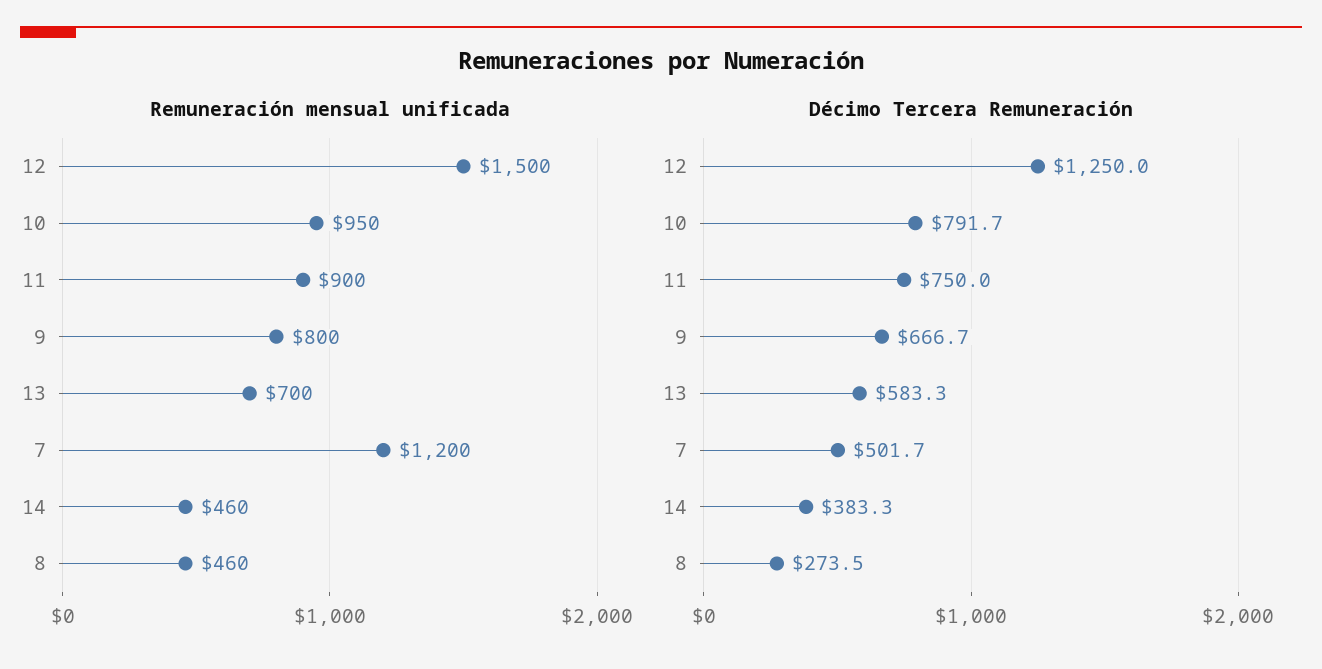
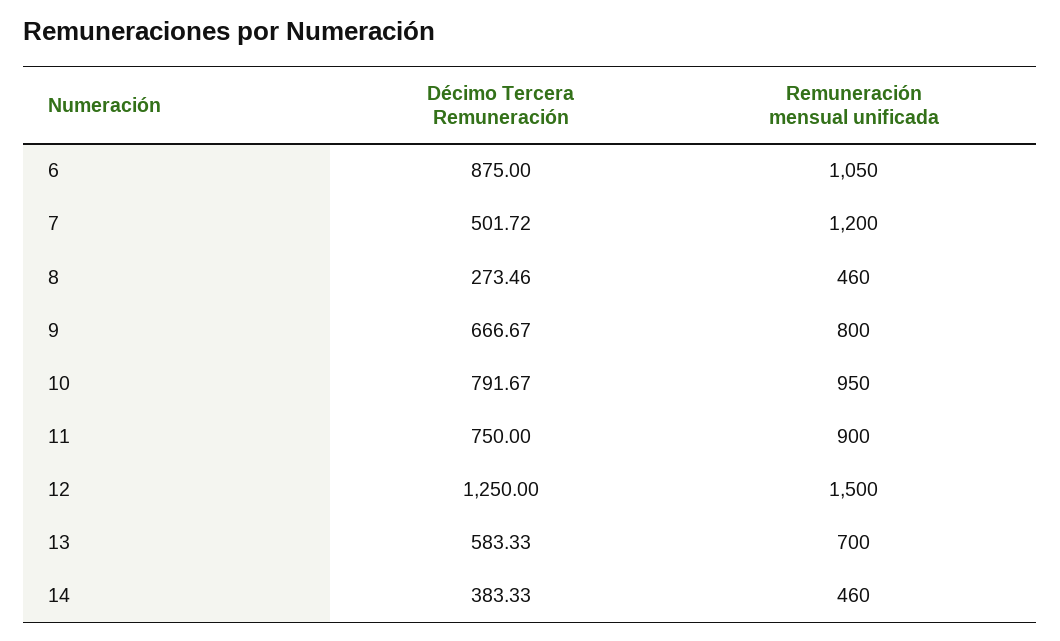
Décimo Tercera Remuneración, 6: none -> 875
Remuneración mensual unificada, 6: none -> 1050

